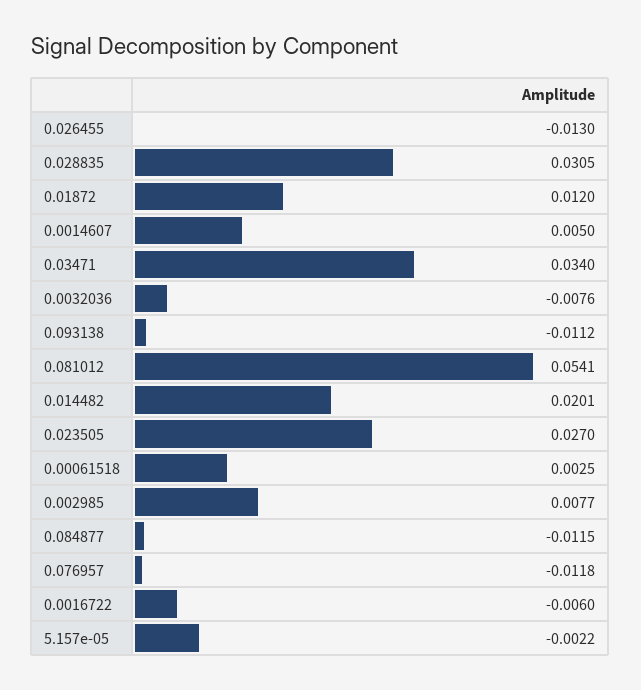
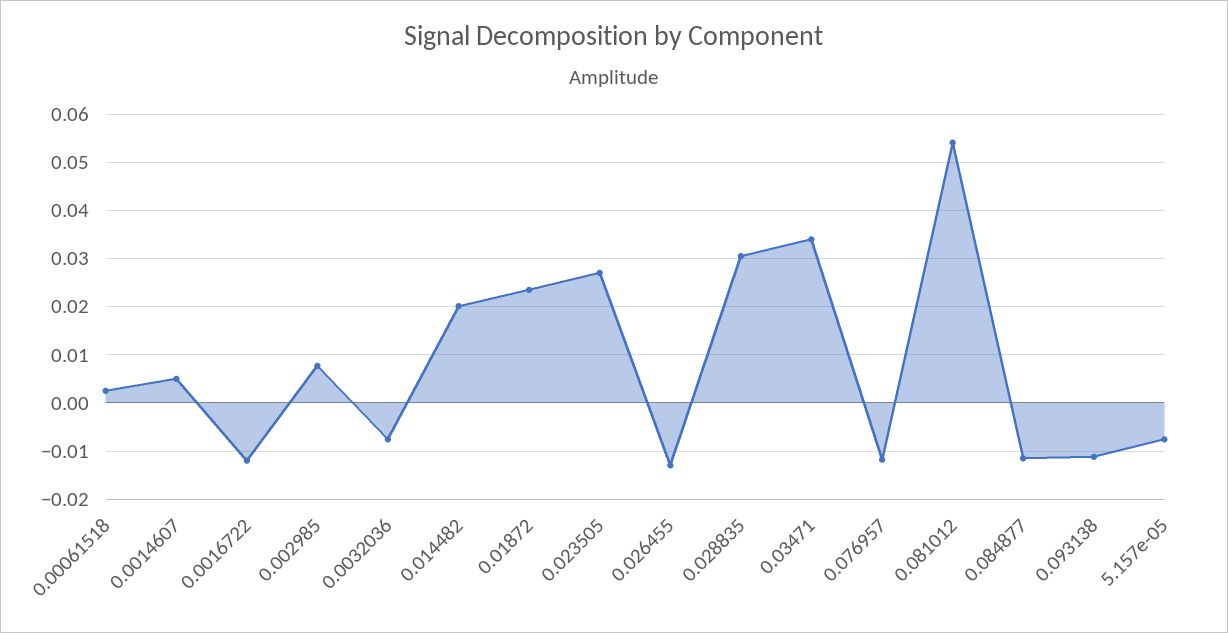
0.01872: 0.012 -> 0.024
0.0016722: -0.006 -> -0.012
5.157e-05: -0.0022 -> -0.008

